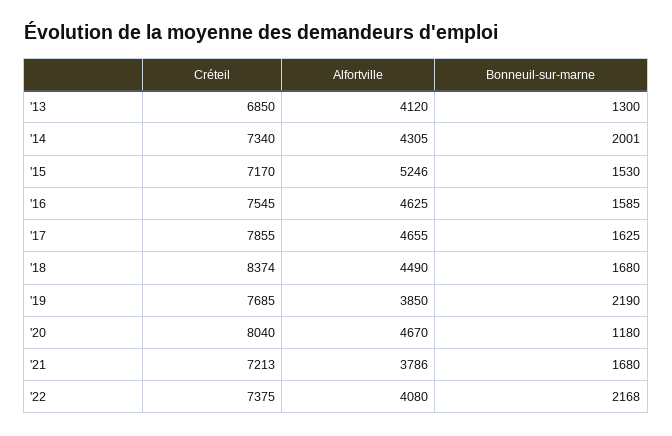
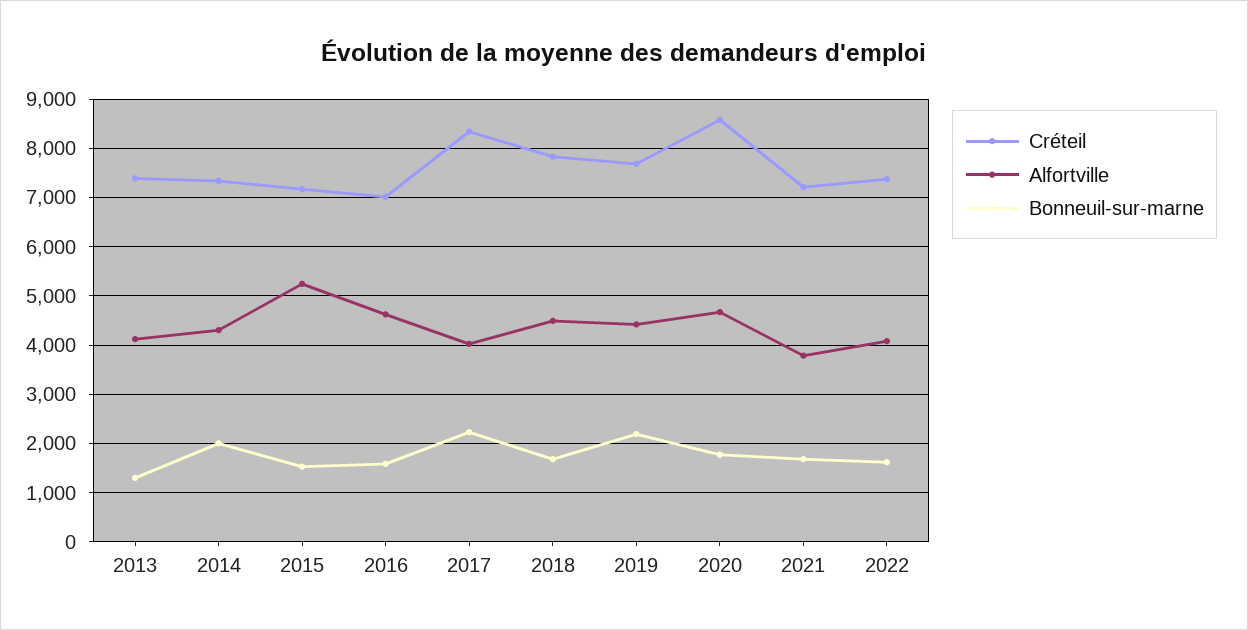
Créteil, '13: 6850 -> 7400
Créteil, '16: 7545 -> 7000
Créteil, '17: 7855 -> 8400
Alfortville, '17: 4655 -> 4000
Bonneuil-sur-marne, '17: 1625 -> 2200
Créteil, '18: 8374 -> 7800
Alfortville, '19: 3850 -> 4400
Créteil, '20: 8040 -> 8600
Bonneuil-sur-marne, '20: 1180 -> 1800
Bonneuil-sur-marne, '22: 2168 -> 1600

